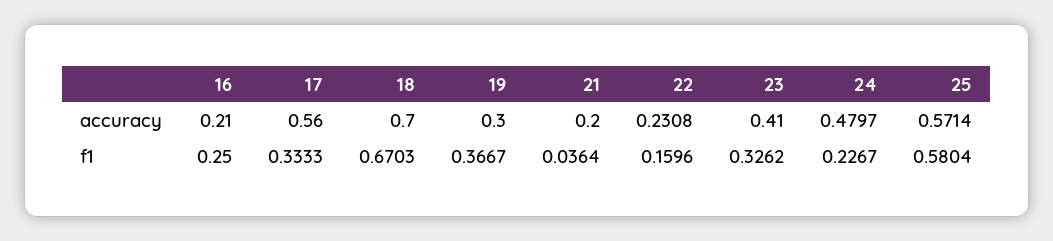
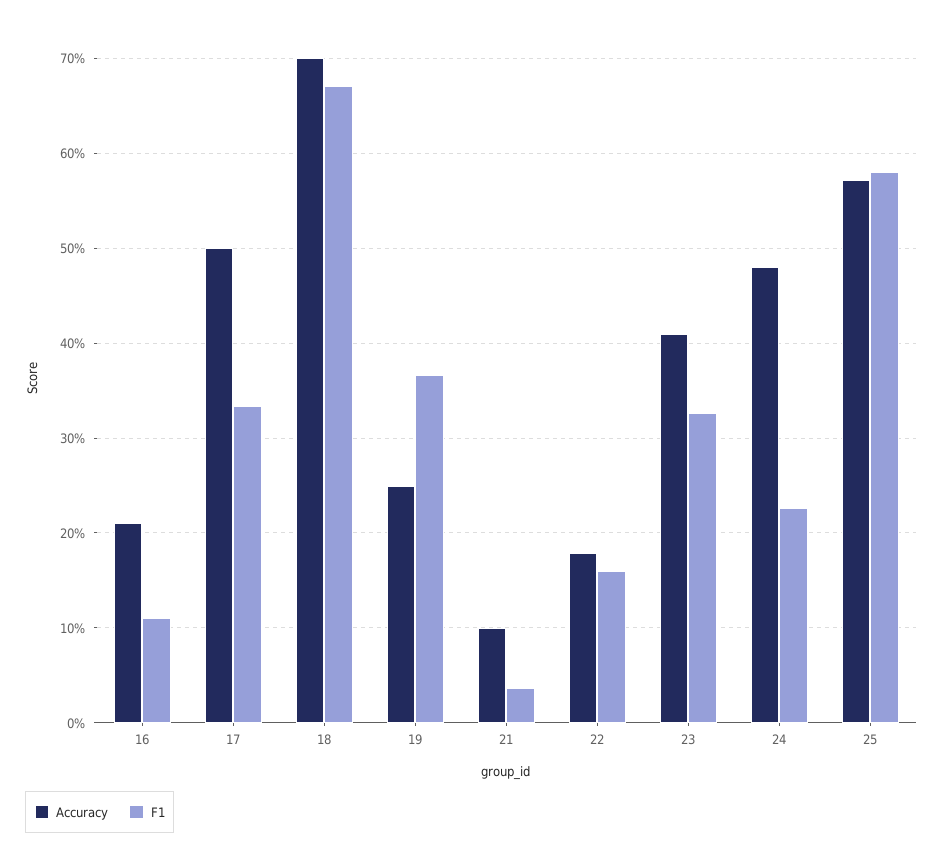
accuracy, 17: 0.56 -> 0.5
accuracy, 19: 0.3 -> 0.25
accuracy, 21: 0.2 -> 0.1
accuracy, 22: 0.2308 -> 0.18
f1, 16: 0.25 -> 0.11

